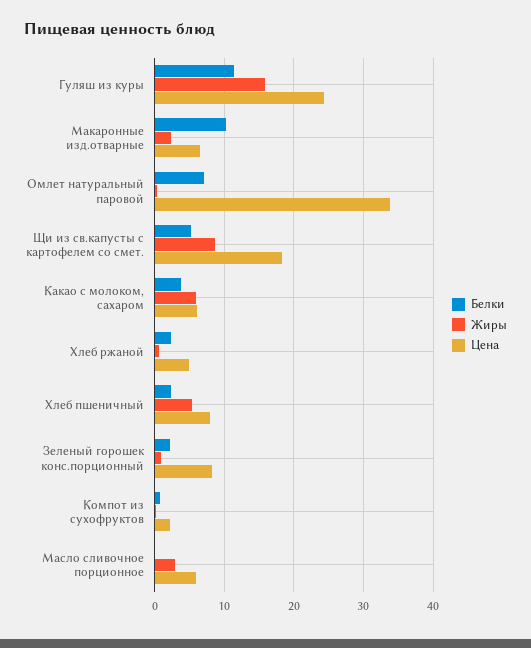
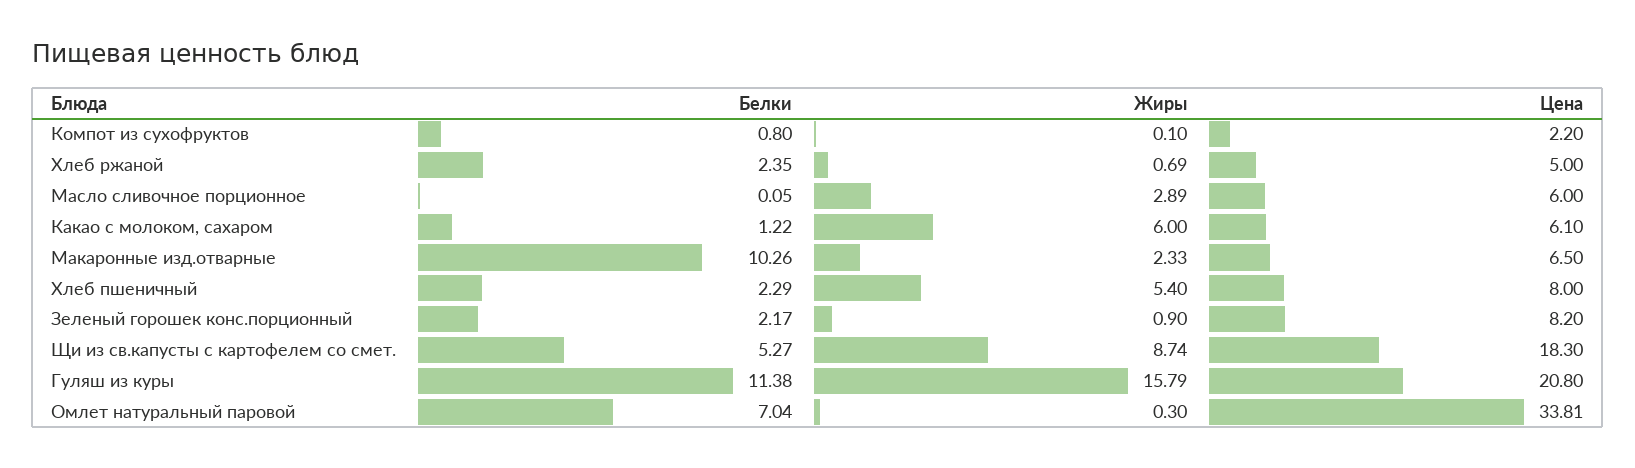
Цена, Гуляш из куры: 24 -> 20.8
Белки, Какао с молоком, сахаром: 4 -> 1.22

